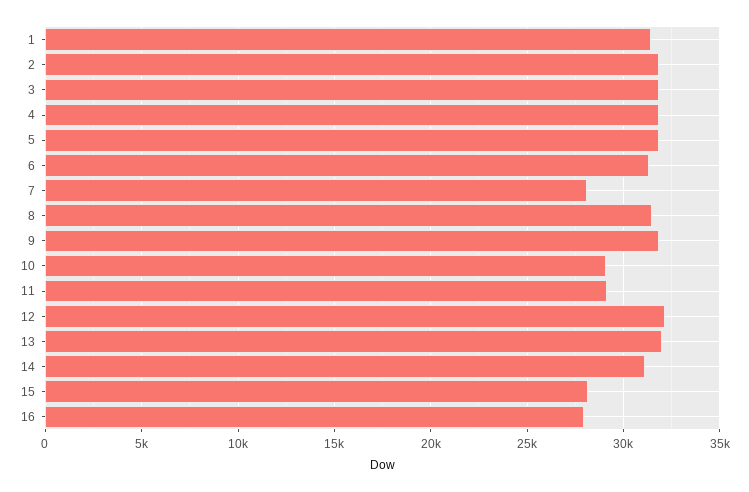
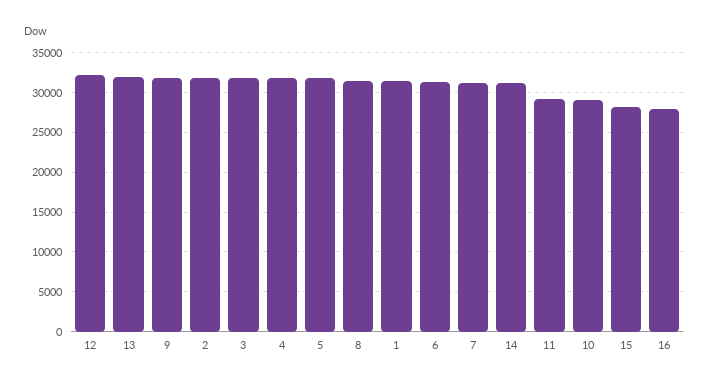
7: 28000 -> 31000

